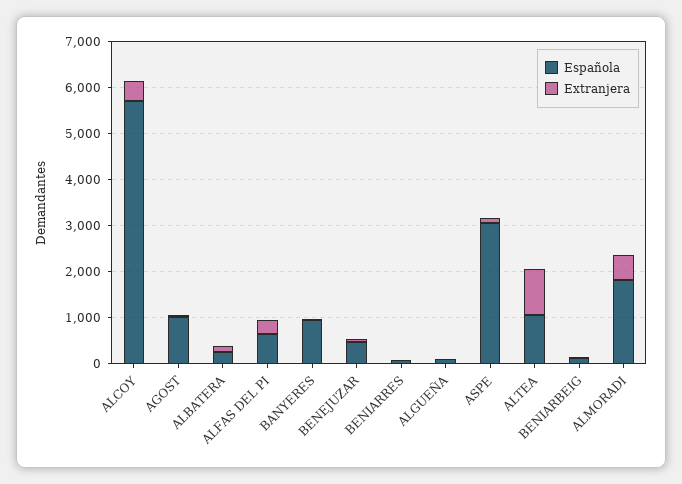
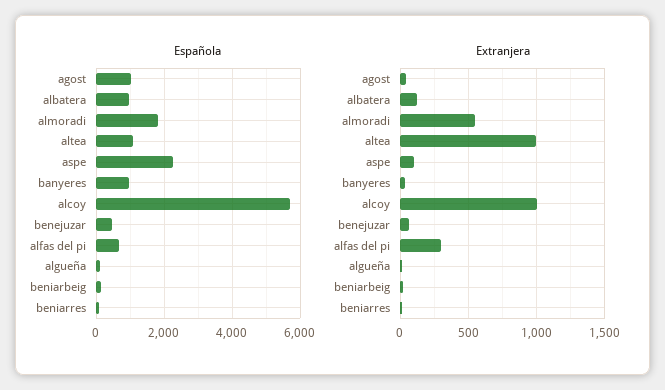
Extranjera, ALCOY: 400 -> 1000
Española, ALBATERA: 200 -> 1000
Española, ASPE: 3000 -> 2200

